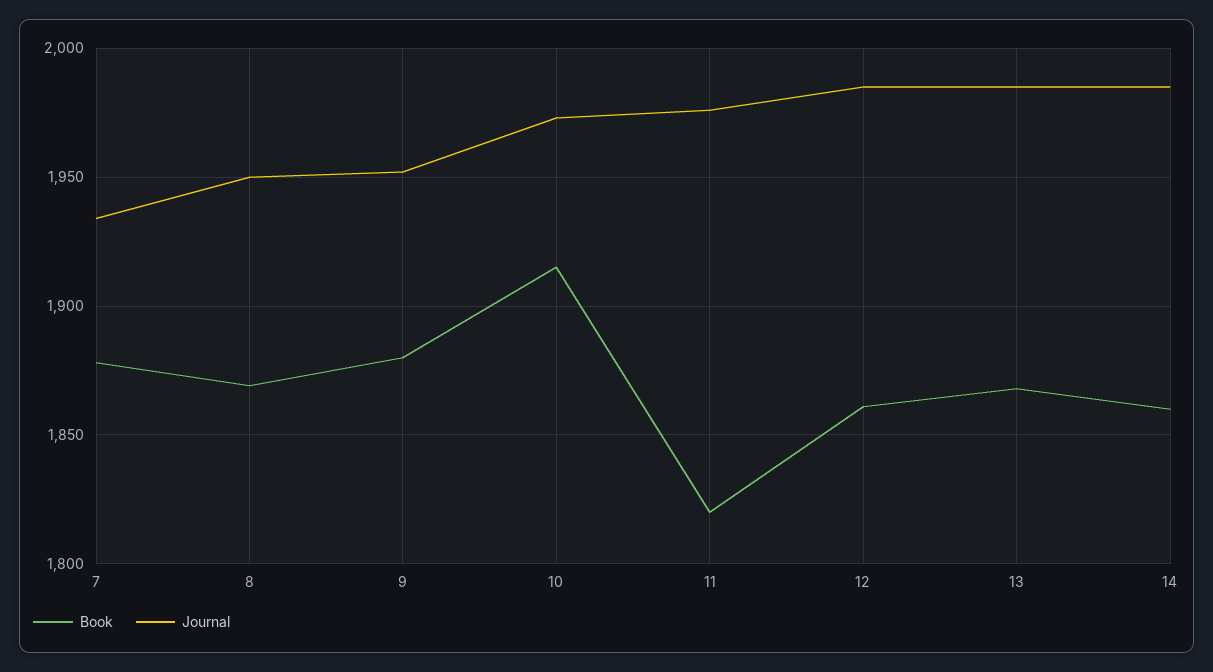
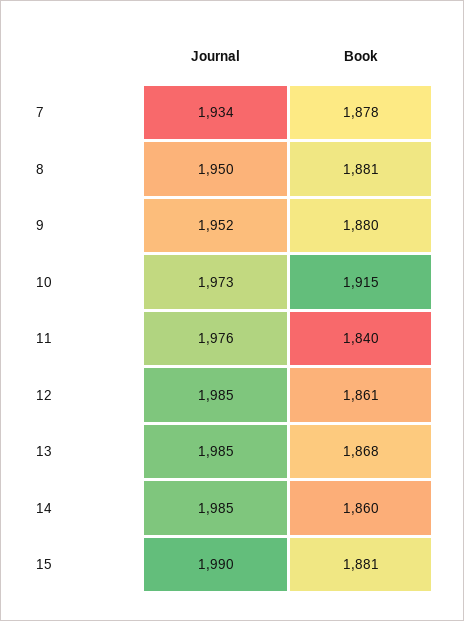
Book, 8: 1870 -> 1881
Book, 11: 1820 -> 1840
Journal, 15: none -> 1990
Book, 15: none -> 1881

